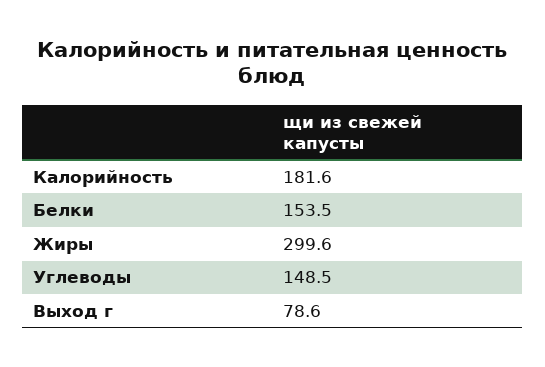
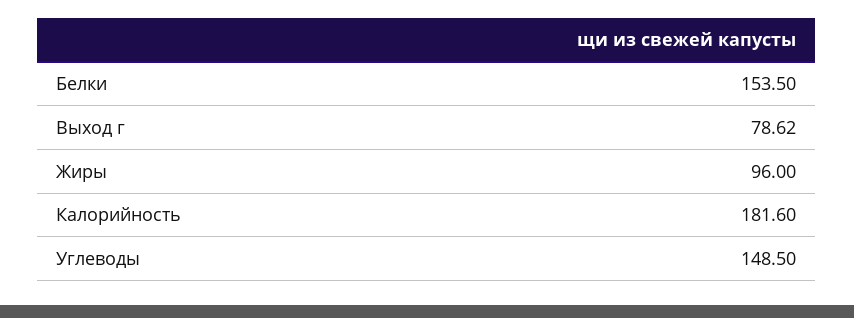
Жиры: 299.6 -> 96

